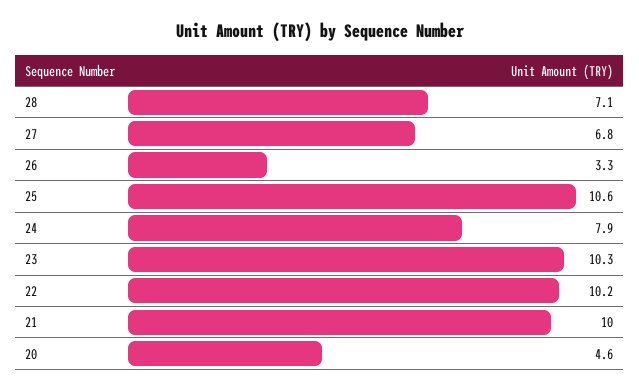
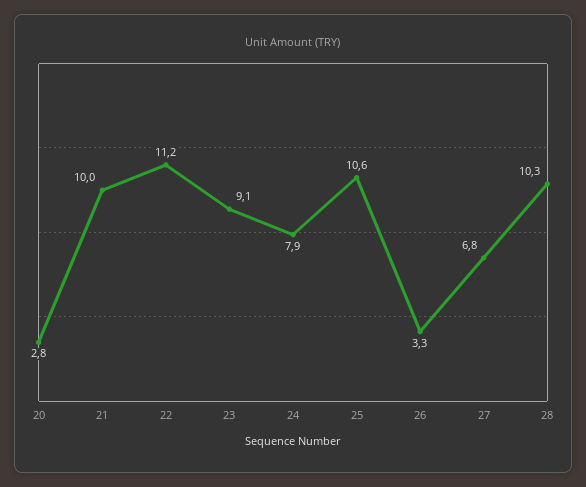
28: 7.1 -> 10.3
23: 10.3 -> 9.1
22: 10.2 -> 11.2
20: 4.6 -> 2.8

